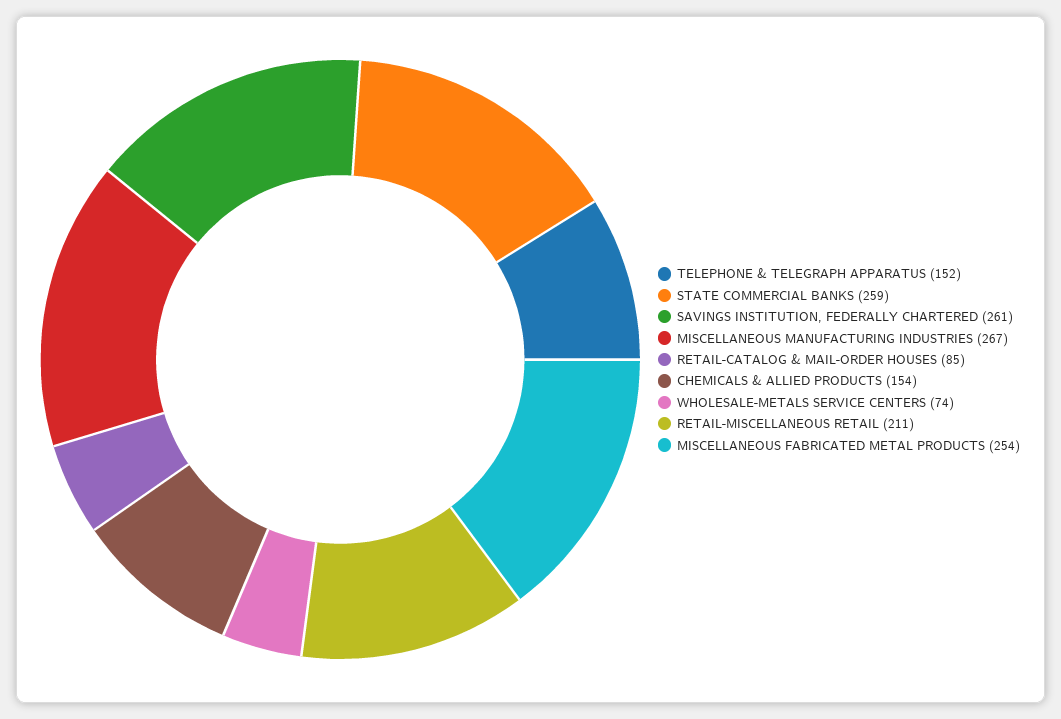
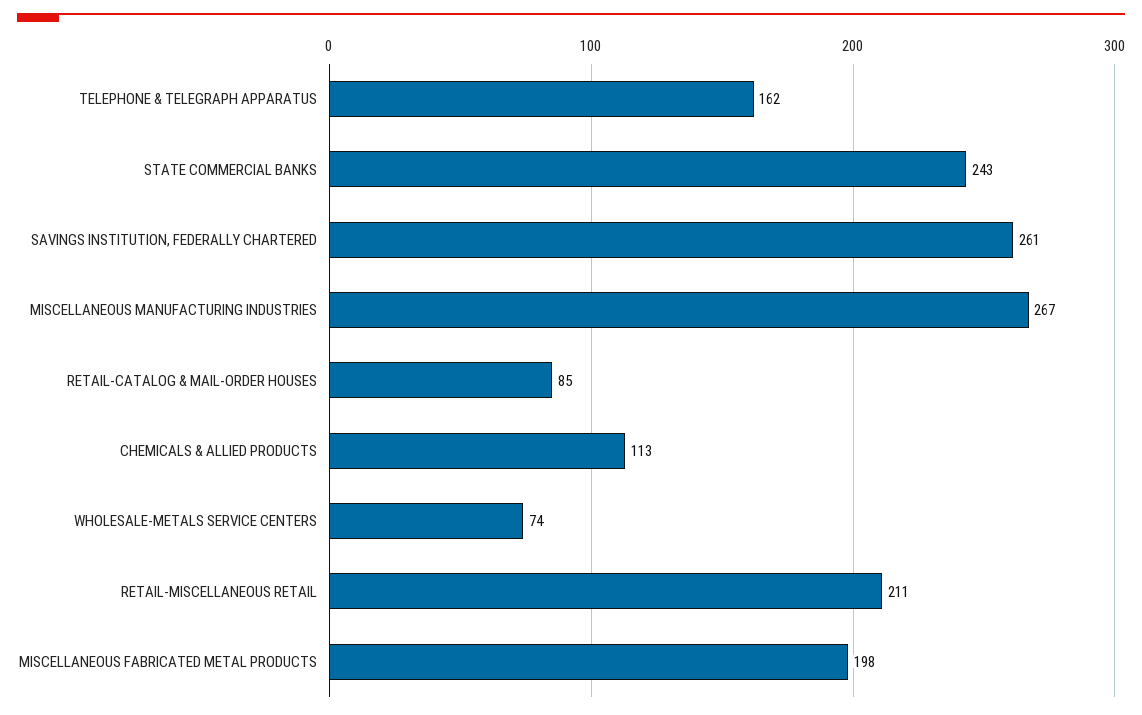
TELEPHONE & TELEGRAPH APPARATUS: 152 -> 162
STATE COMMERCIAL BANKS: 259 -> 243
CHEMICALS & ALLIED PRODUCTS: 154 -> 113
MISCELLANEOUS FABRICATED METAL PRODUCTS: 254 -> 198

